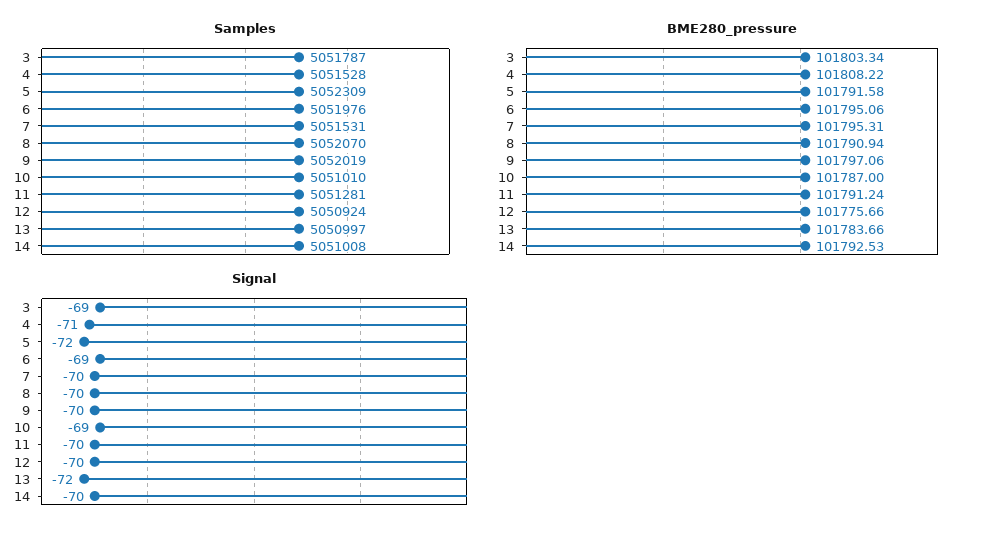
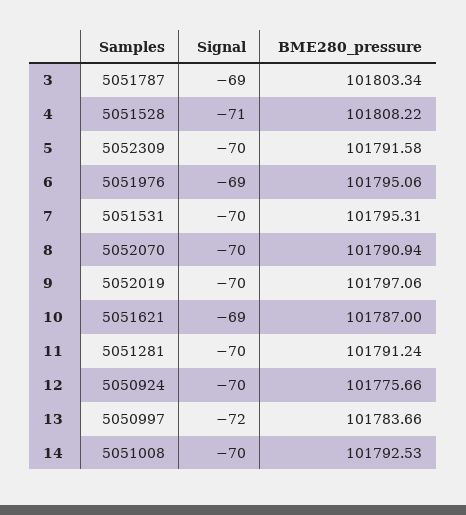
Samples, 10: 5051010 -> 5051621
Signal, 5: -72 -> -70

